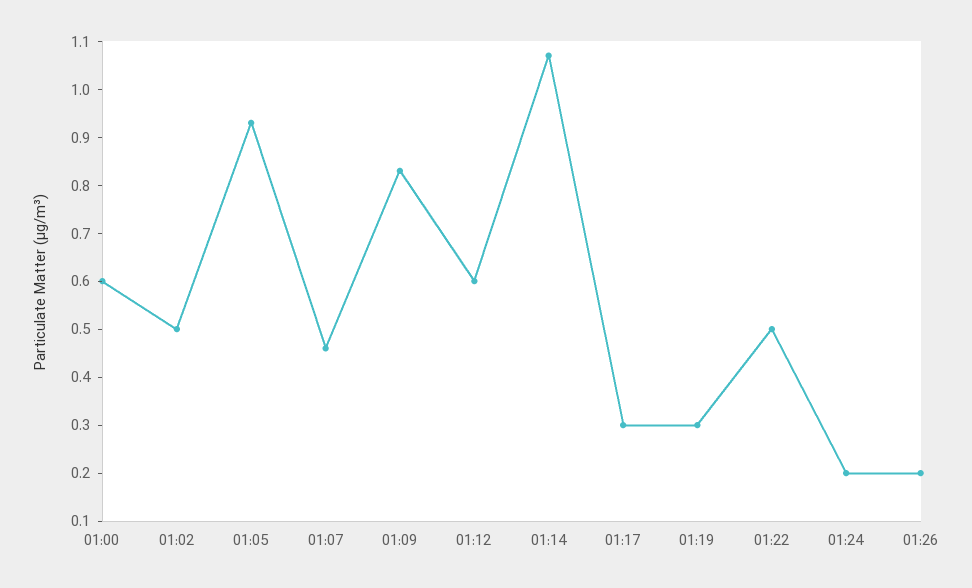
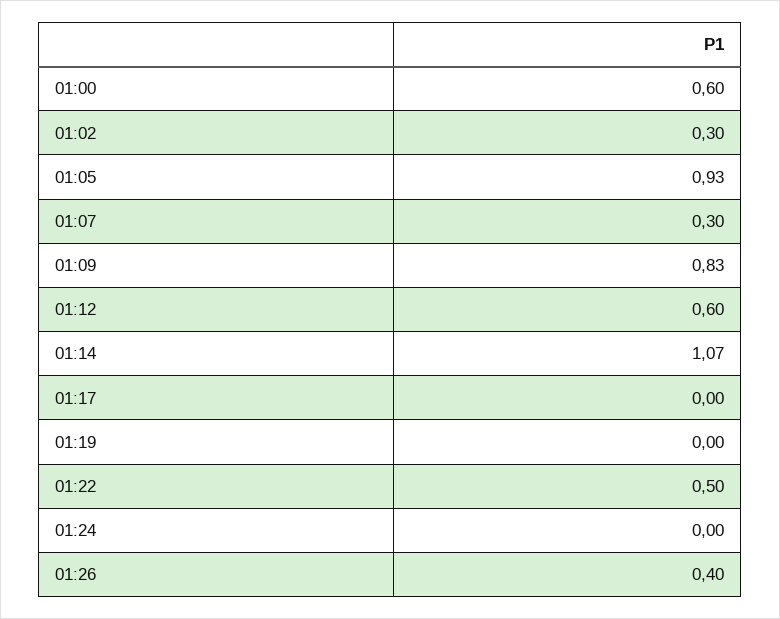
01:02: 0.5 -> 0.3
01:07: 0.45 -> 0.3
01:17: 0.3 -> 0
01:19: 0.3 -> 0
01:24: 0.2 -> 0
01:26: 0.2 -> 0.4

